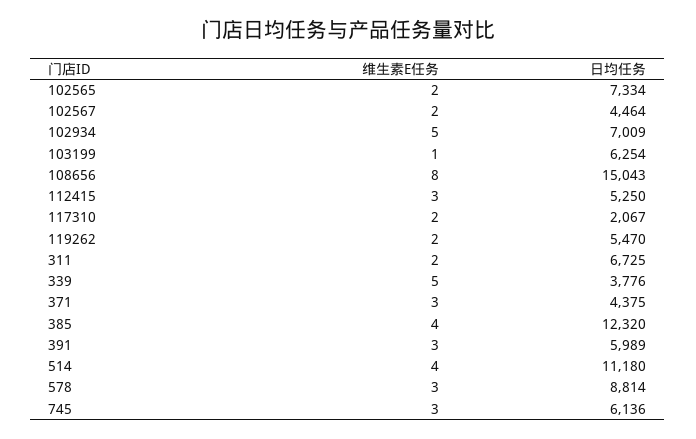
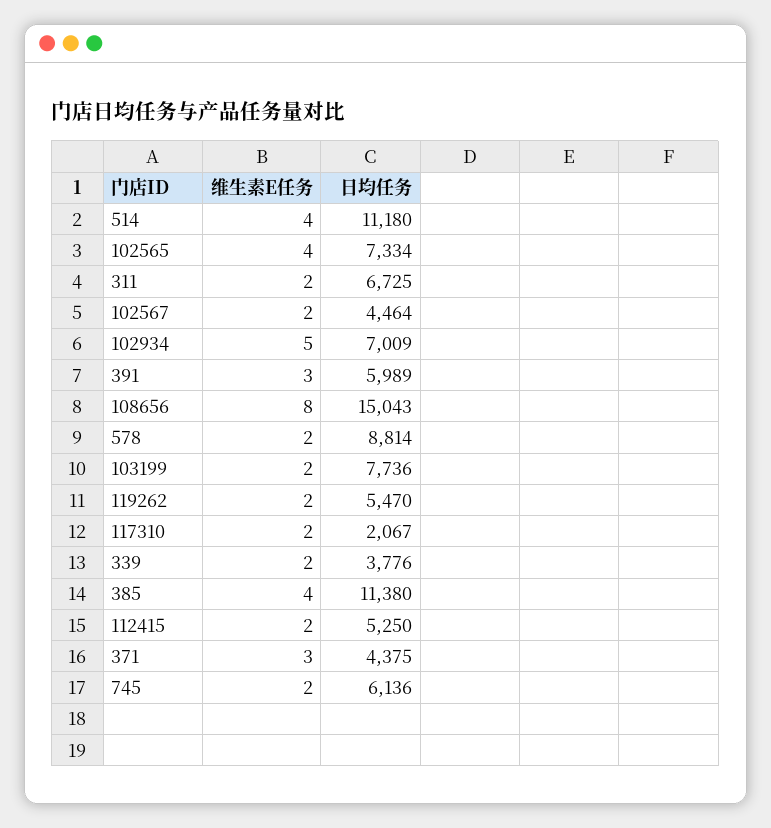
维生素E任务, 102565: 2 -> 4
维生素E任务, 103199: 1 -> 2
日均任务, 103199: 6254 -> 7736
维生素E任务, 112415: 3 -> 2
维生素E任务, 339: 5 -> 2
日均任务, 385: 12320 -> 11380
维生素E任务, 578: 3 -> 2
维生素E任务, 745: 3 -> 2

